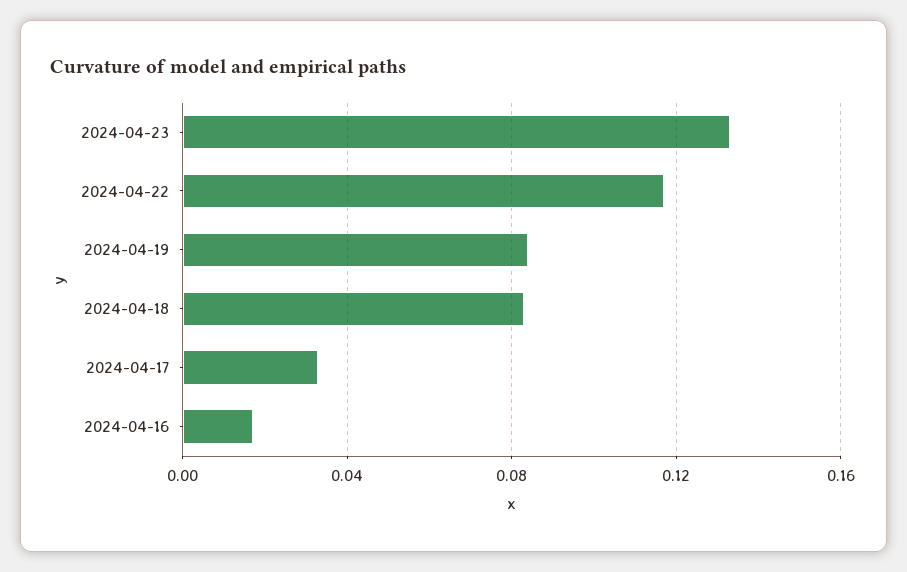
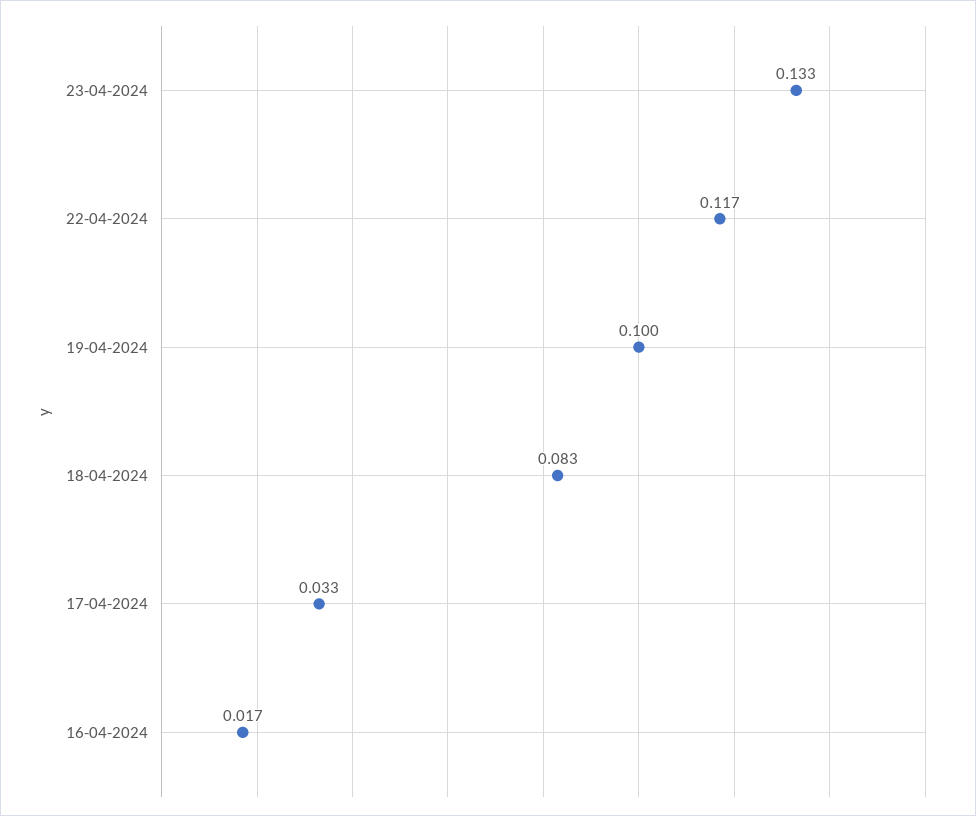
2024-04-19: 0.085 -> 0.1

